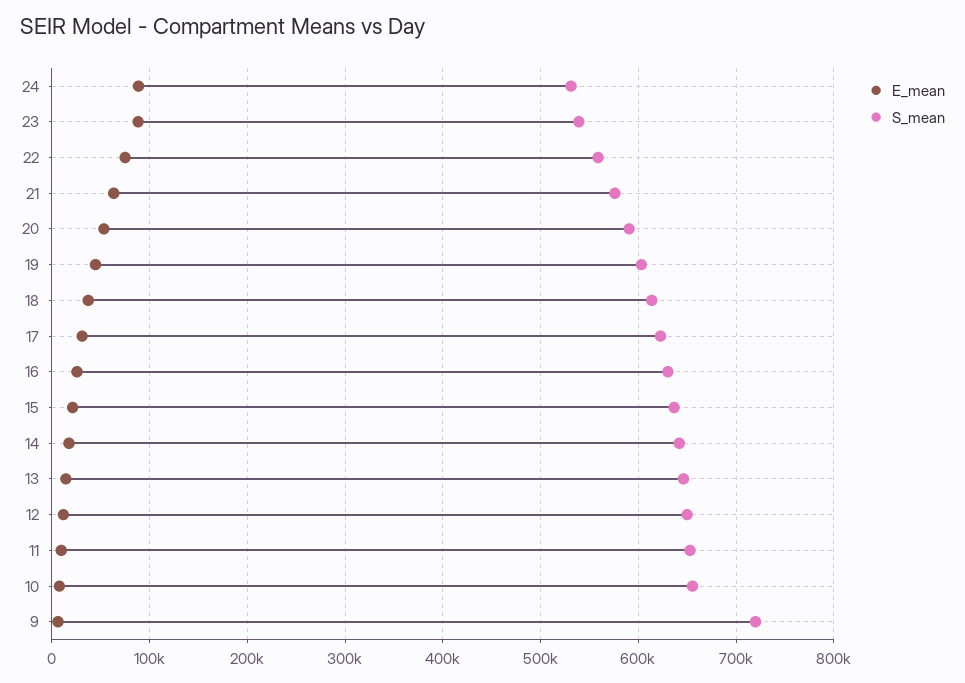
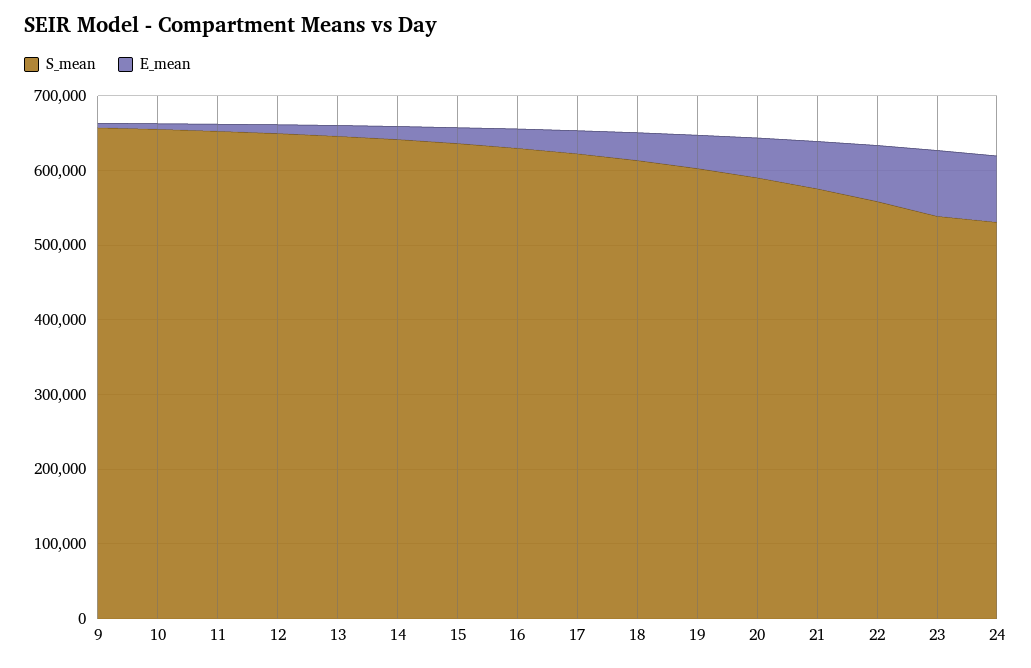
S_mean, 9: 720000 -> 660000

